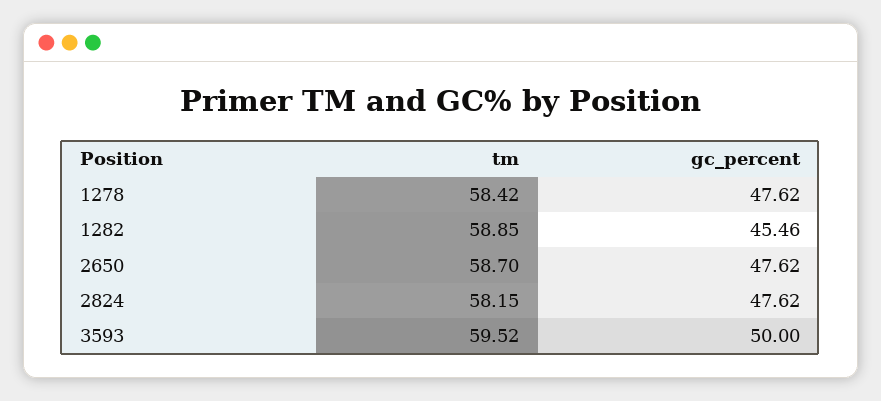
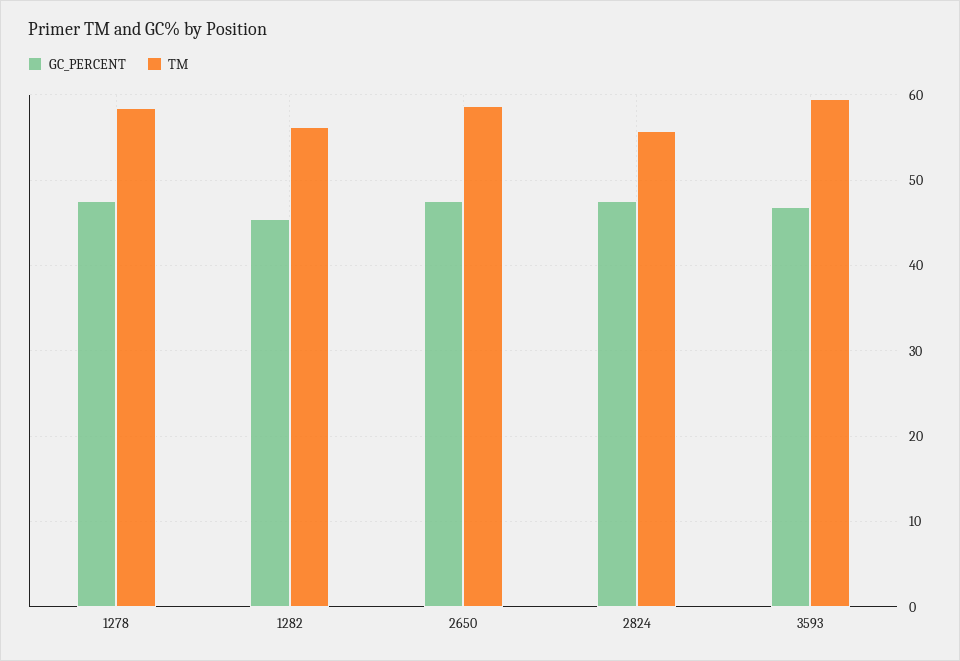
tm, 1282: 58.85 -> 56
tm, 2824: 58.15 -> 56
gc_percent, 3593: 50 -> 47

